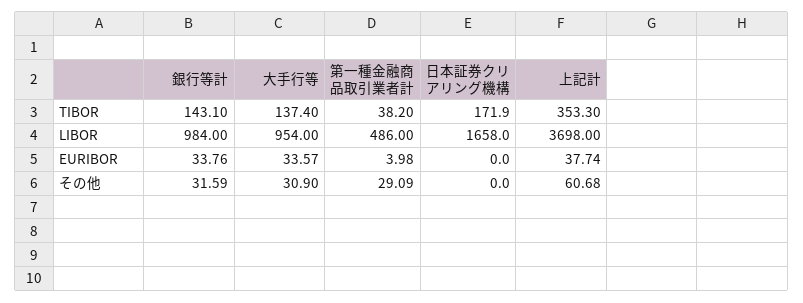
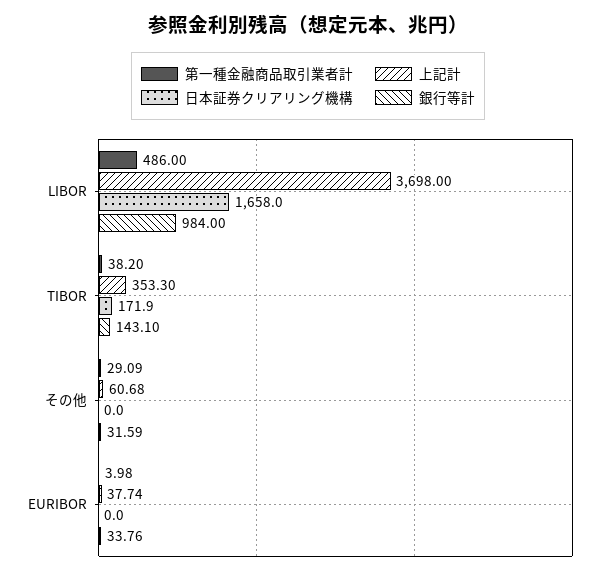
大手行等, TIBOR: 137.4 -> none
大手行等, LIBOR: 954 -> none
大手行等, EURIBOR: 33.57 -> none
大手行等, その他: 30.9 -> none

